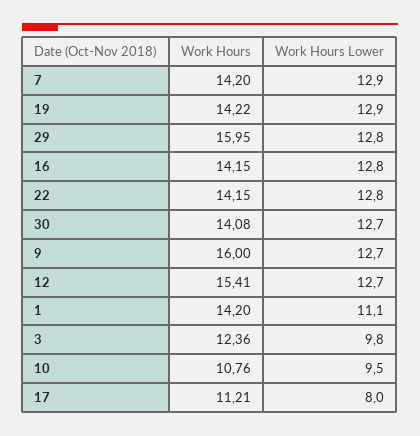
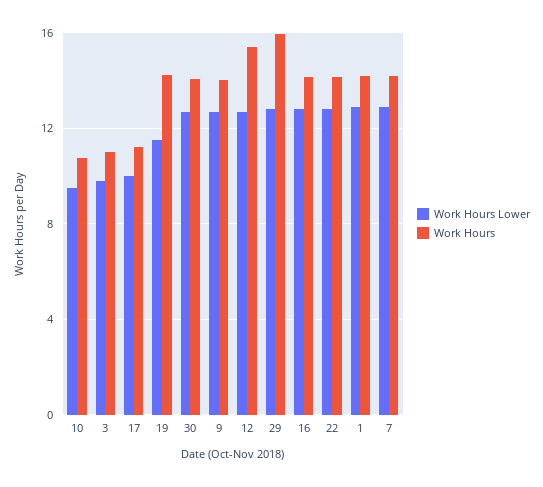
Work Hours Lower, 19: 12.9 -> 11.5
Work Hours, 9: 16 -> 14
Work Hours Lower, 1: 11.1 -> 13
Work Hours, 3: 12.36 -> 11
Work Hours Lower, 17: 8 -> 10

